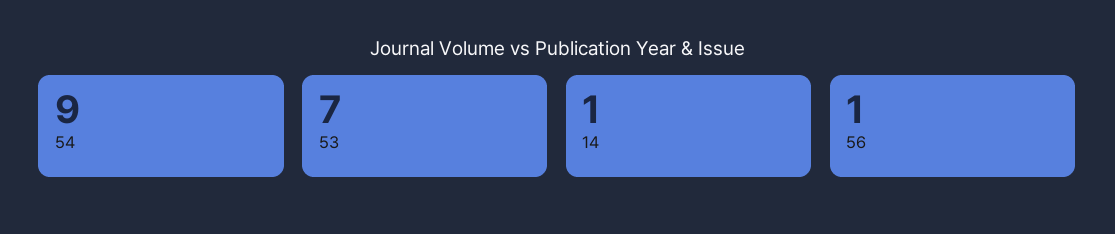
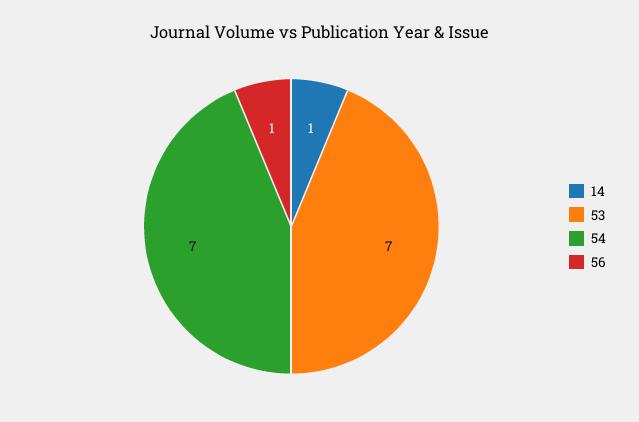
54: 9 -> 7

